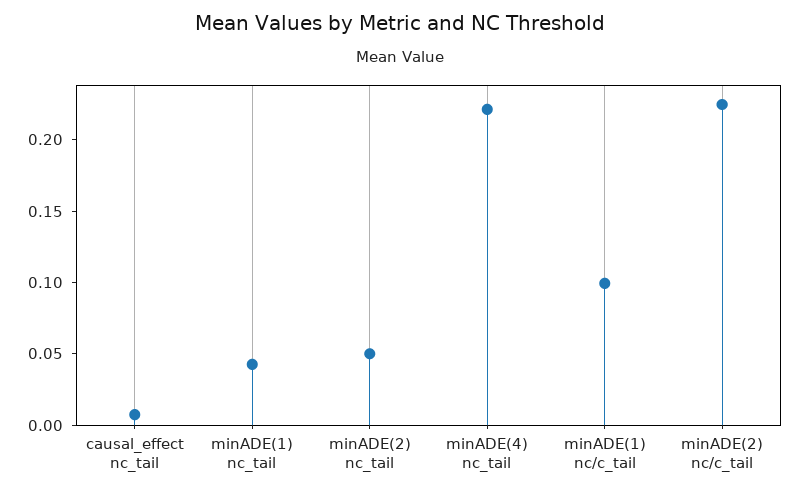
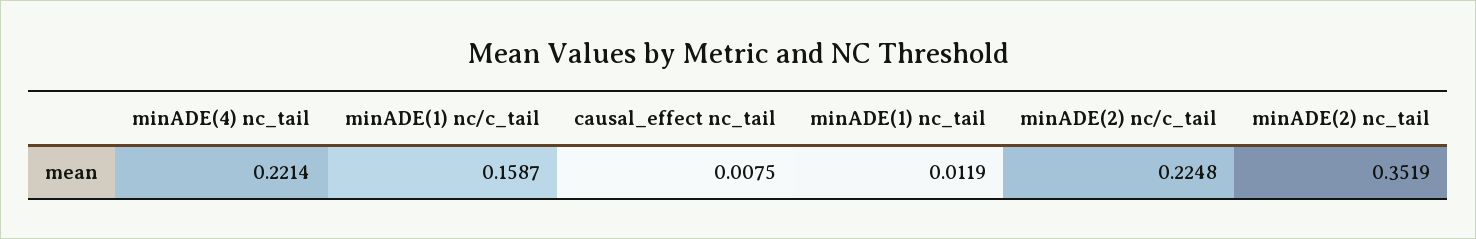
minADE(1) nc_tail: 0.04 -> 0.0119
minADE(2) nc_tail: 0.05 -> 0.3519
minADE(1) nc/c_tail: 0.1 -> 0.1587

